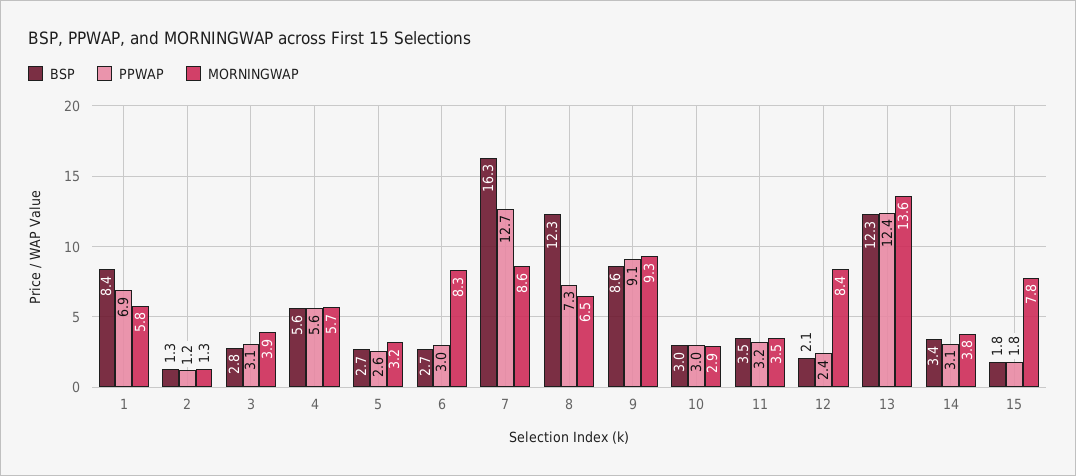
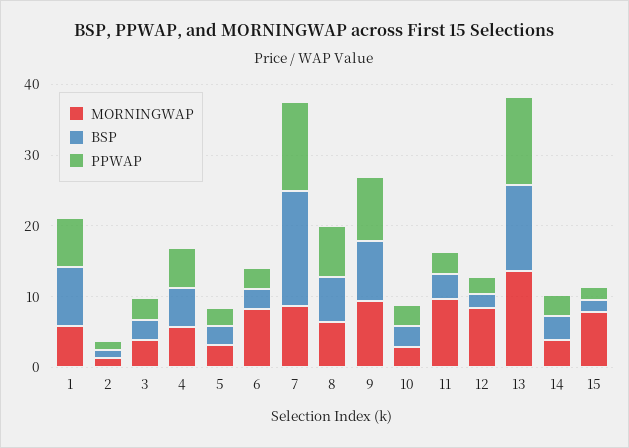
BSP, 8: 12.3 -> 6
MORNINGWAP, 11: 3.5 -> 10

